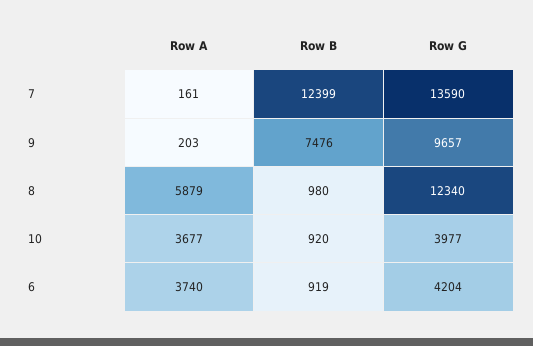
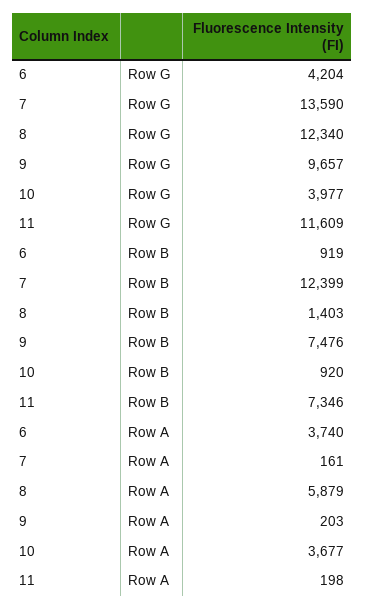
Row B, 8: 980 -> 1403
Row G, 11: none -> 11609
Row B, 11: none -> 7346
Row A, 11: none -> 198

